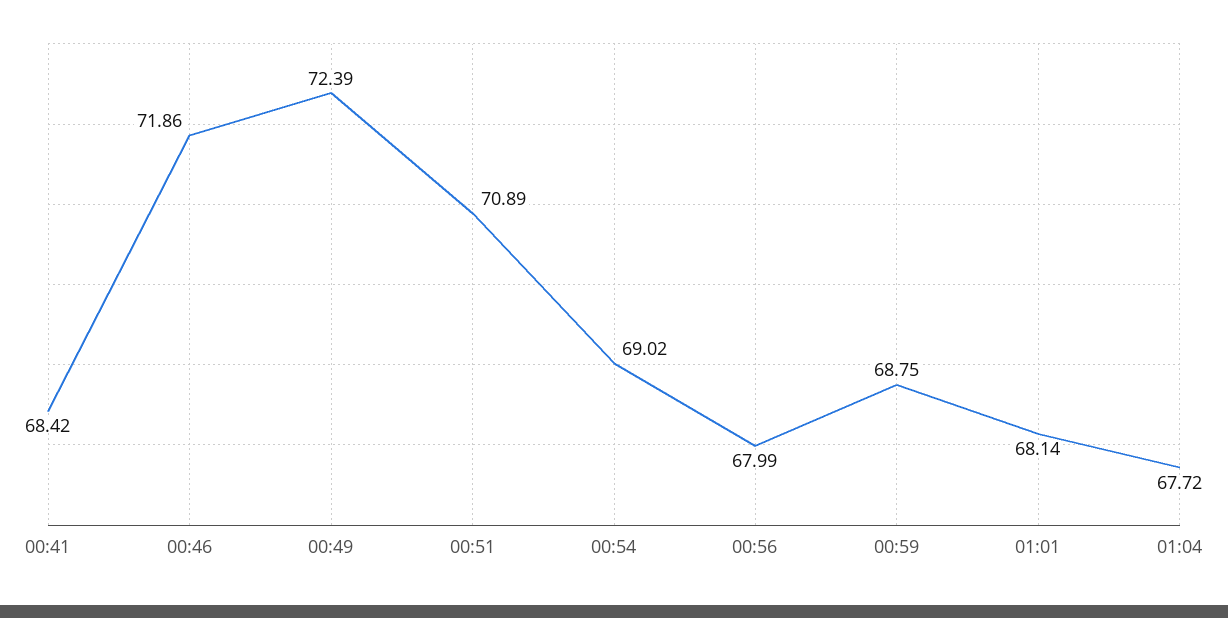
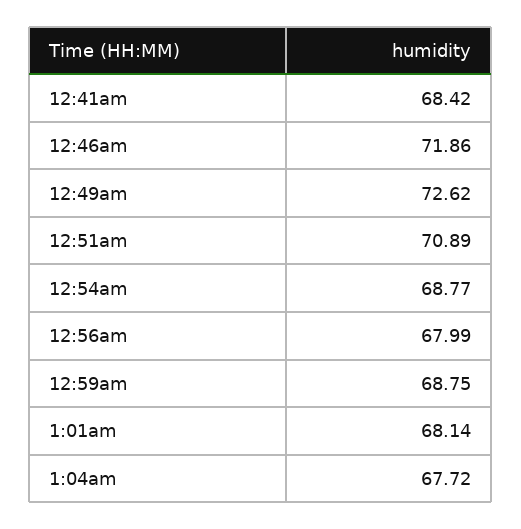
00:49: 72.39 -> 72.62
00:54: 69.02 -> 68.77

